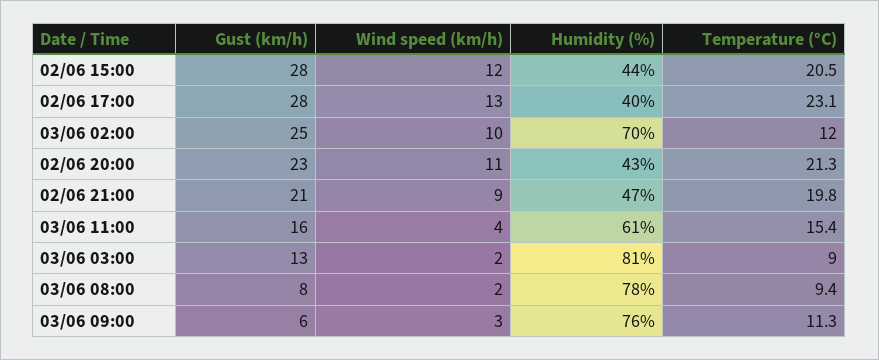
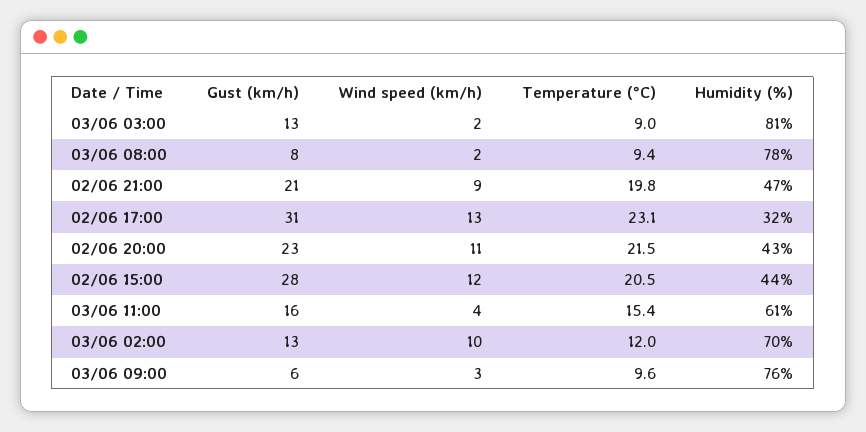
Gust (km/h), 02/06 17:00: 28 -> 31
Humidity (%), 02/06 17:00: 40 -> 32
Gust (km/h), 03/06 02:00: 25 -> 13
Temperature (°C), 02/06 20:00: 21.3 -> 21.5
Temperature (°C), 03/06 09:00: 11.3 -> 9.6

